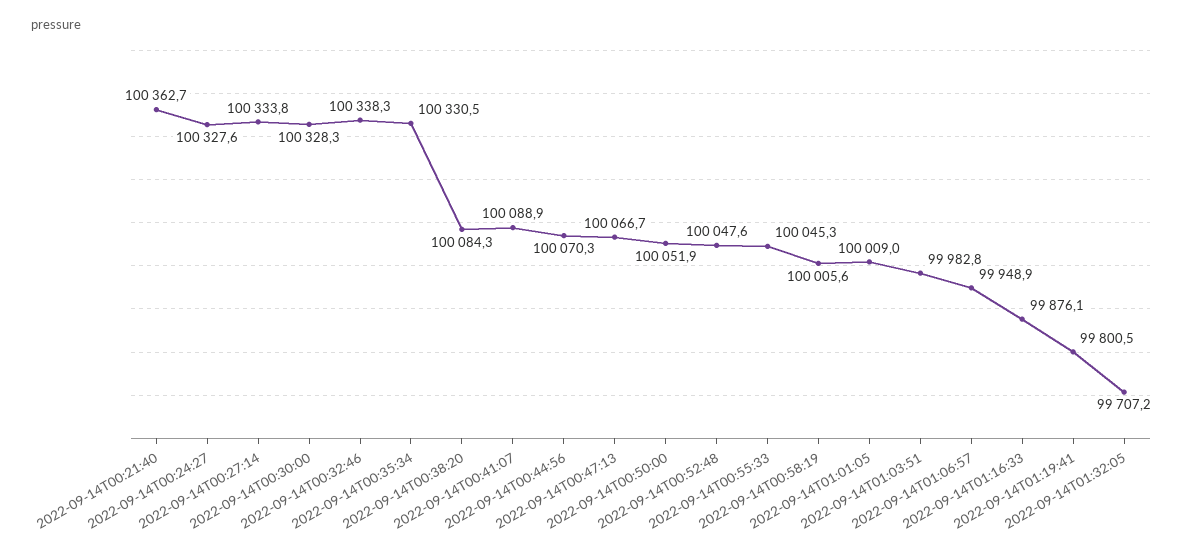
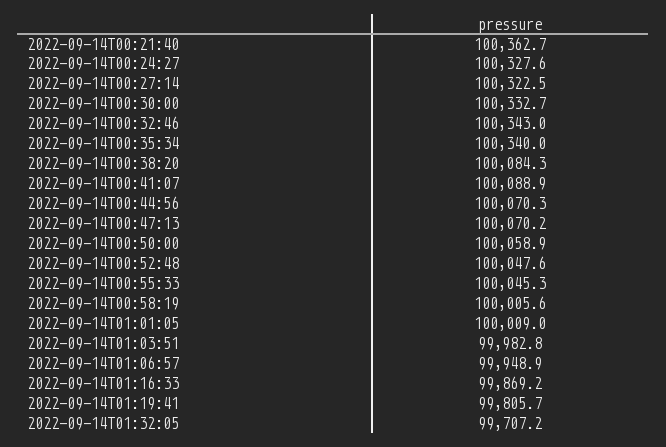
2022-09-14T00:27:14: 100333.8 -> 100322.5
2022-09-14T00:30:00: 100328.3 -> 100332.7
2022-09-14T00:32:46: 100338.3 -> 100343
2022-09-14T00:35:34: 100330.5 -> 100340
2022-09-14T00:47:13: 100066.7 -> 100070.2
2022-09-14T00:50:00: 100051.9 -> 100058.9
2022-09-14T01:16:33: 99876.1 -> 99869.2
2022-09-14T01:19:41: 99800.5 -> 99805.7

